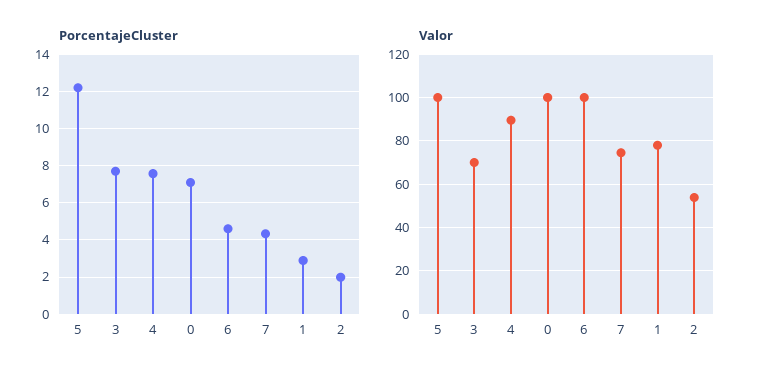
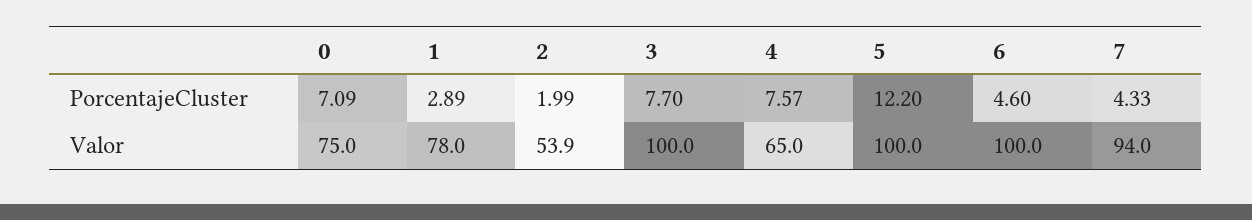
Valor, 3: 70 -> 100
Valor, 4: 90 -> 65
Valor, 0: 100 -> 75
Valor, 7: 75 -> 94

